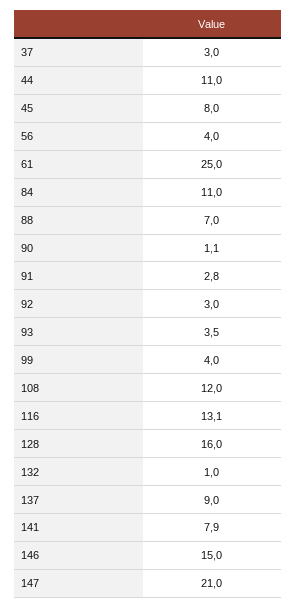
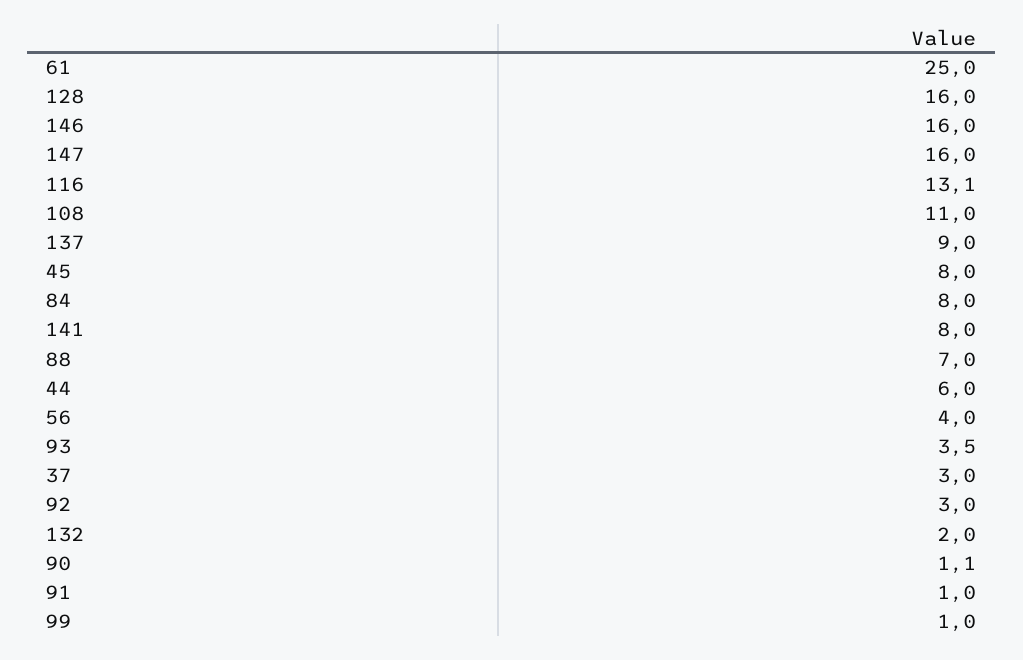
44: 11 -> 6
84: 11 -> 8
91: 2.8 -> 1
99: 4 -> 1
108: 12 -> 11
132: 1 -> 2
141: 7.9 -> 8
146: 15 -> 16
147: 21 -> 16

